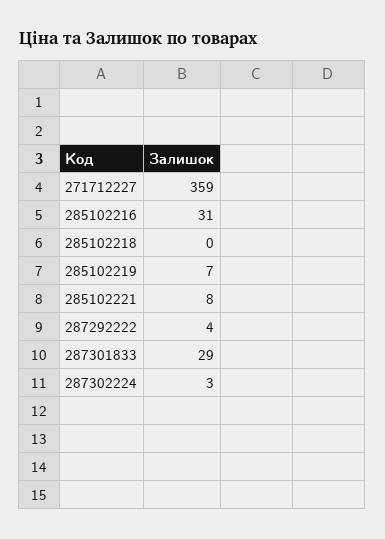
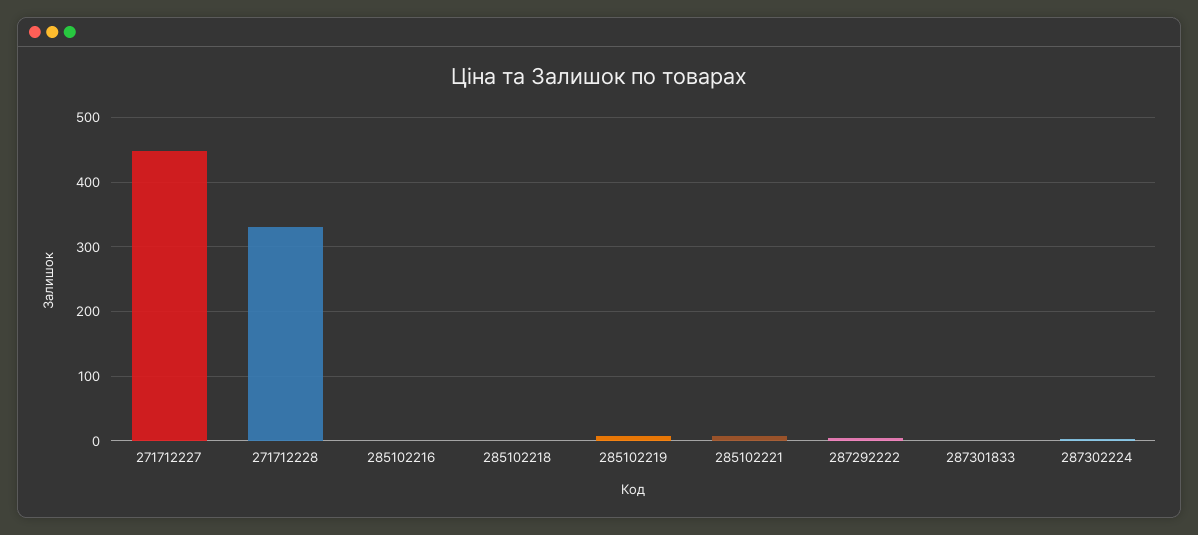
271712227: 359 -> 450
285102216: 31 -> 0
287301833: 29 -> 0
271712228: none -> 330

